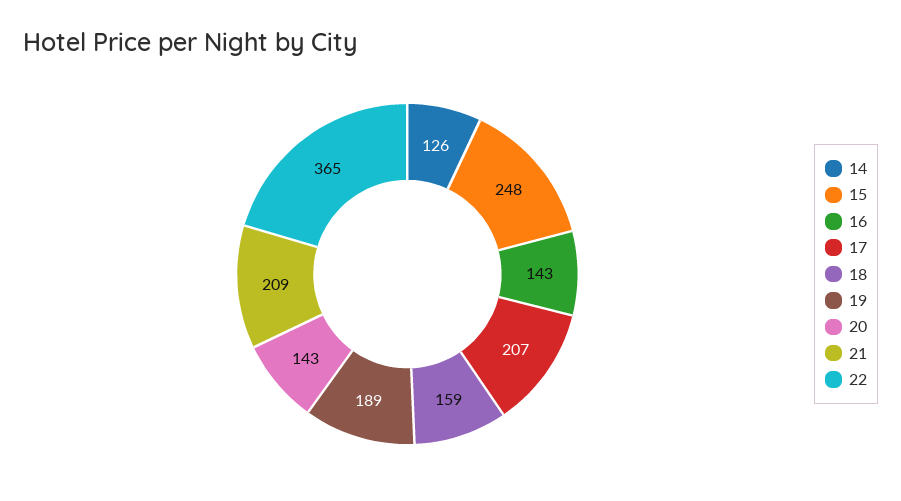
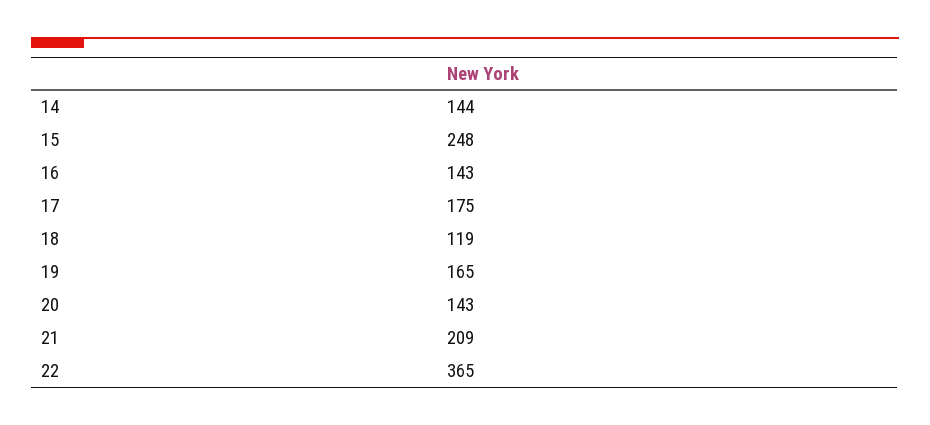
14: 126 -> 144
17: 207 -> 175
18: 159 -> 119
19: 189 -> 165

